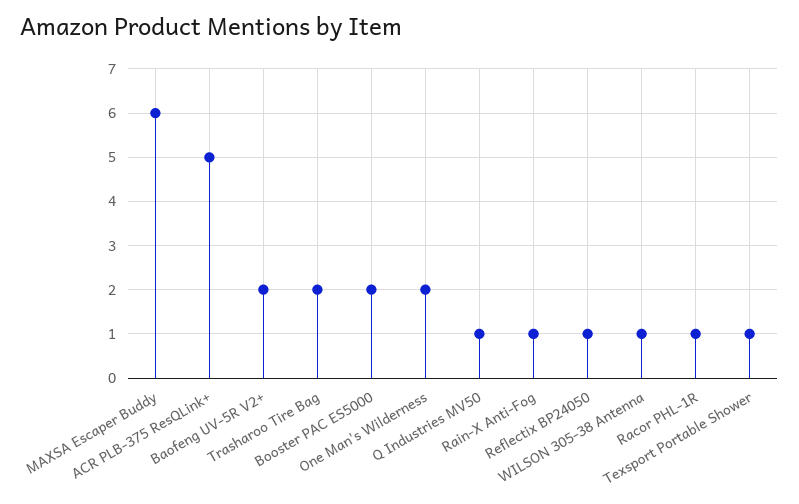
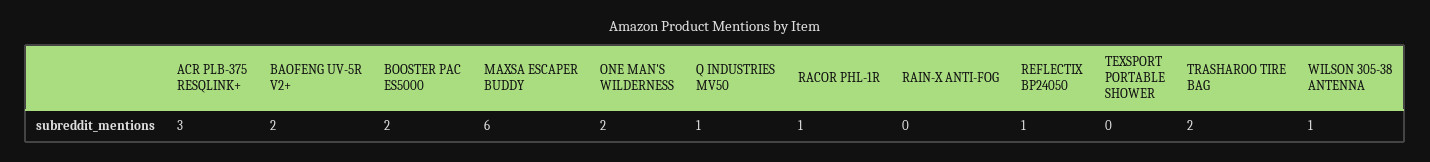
ACR PLB-375 ResQLink+: 5 -> 3
Rain-X Anti-Fog: 1 -> 0
Texsport Portable Shower: 1 -> 0

